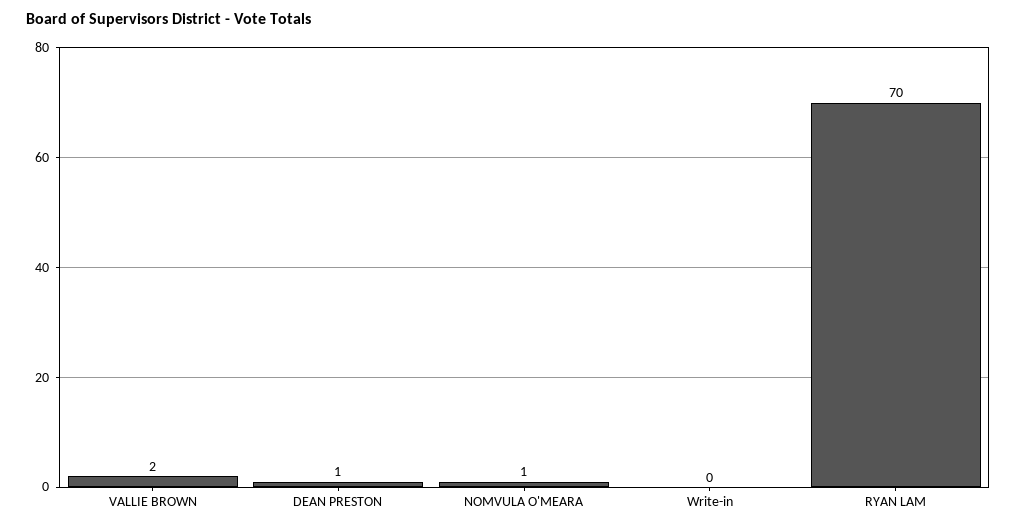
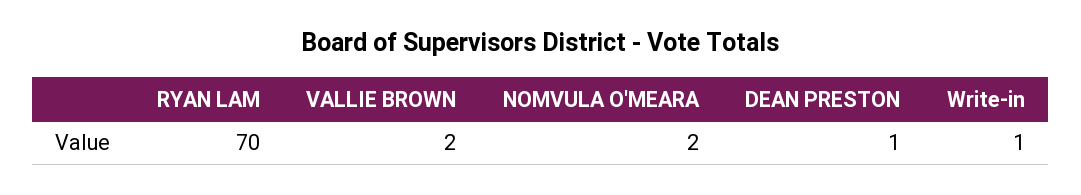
NOMVULA O'MEARA: 1 -> 2
Write-in: 0 -> 1

